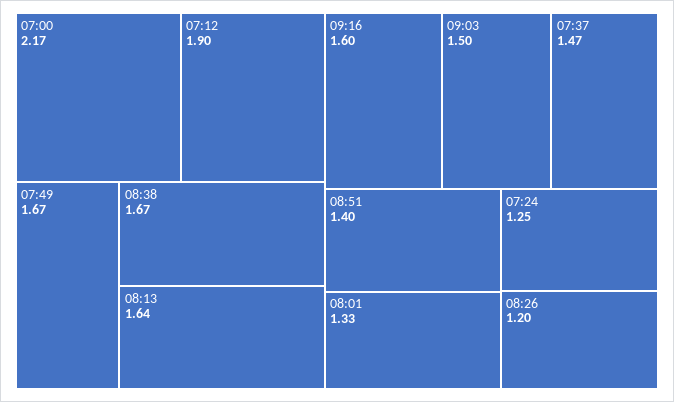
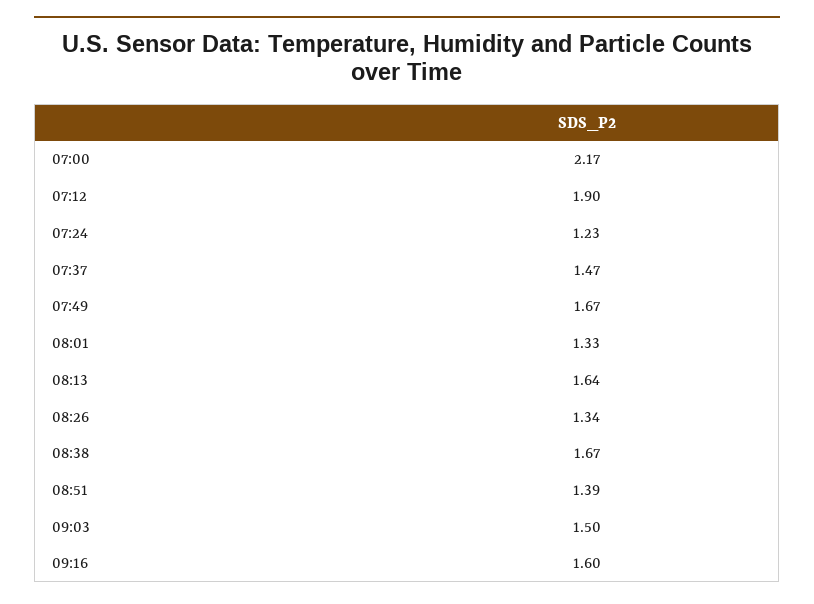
08:51: 1.4 -> 1.39
07:24: 1.25 -> 1.23
08:26: 1.2 -> 1.34

